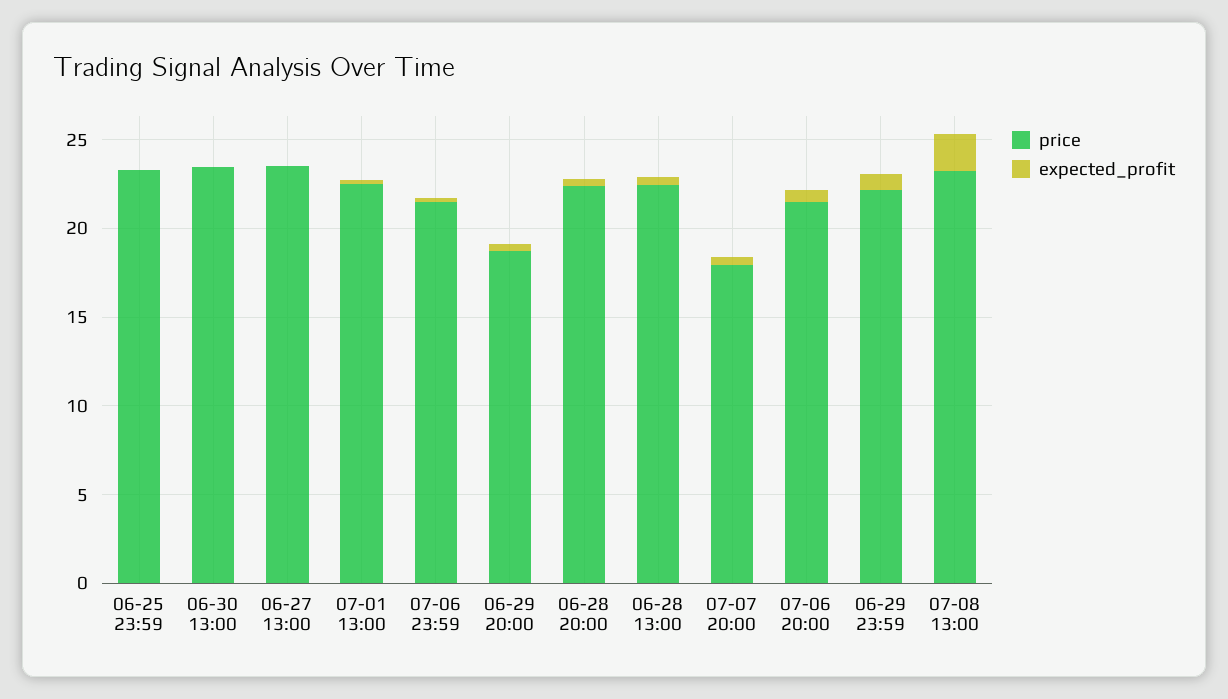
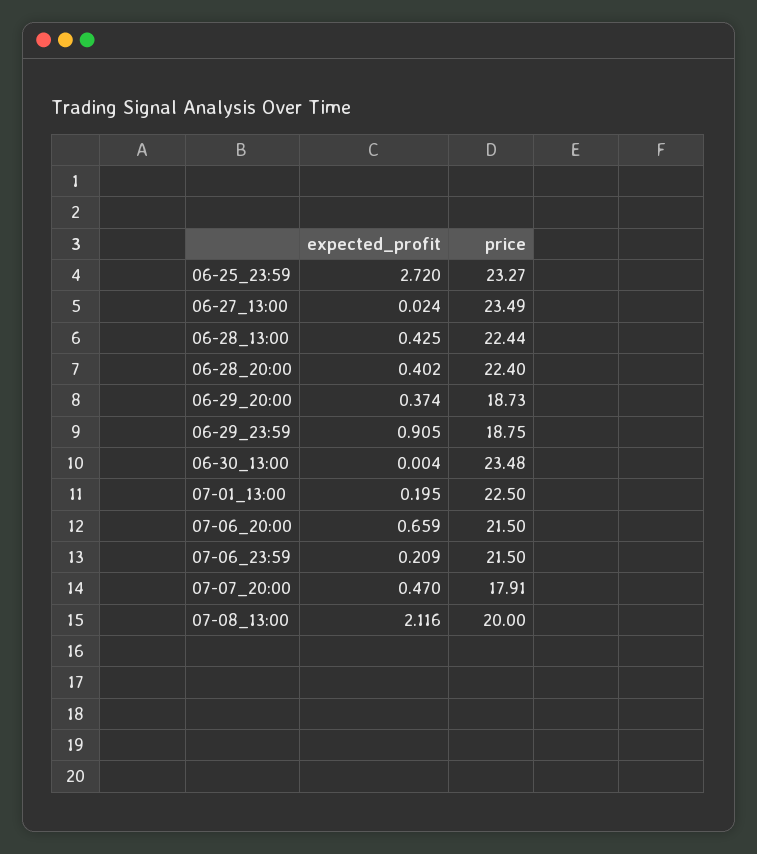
expected_profit, 06-25 23:59: 0 -> 2.72
price, 06-29 23:59: 22 -> 18.75
price, 07-08 13:00: 23 -> 20

